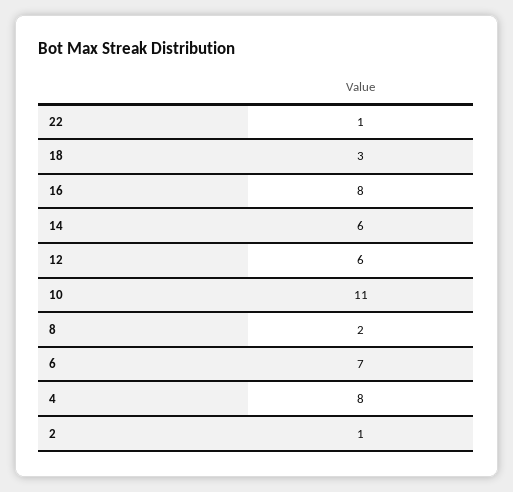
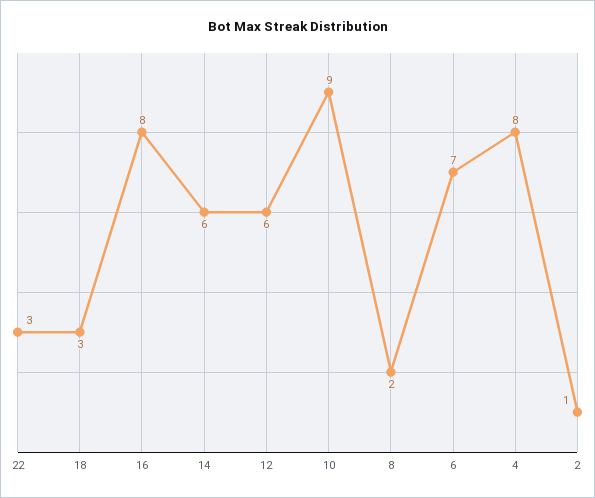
22: 1 -> 3
10: 11 -> 9

